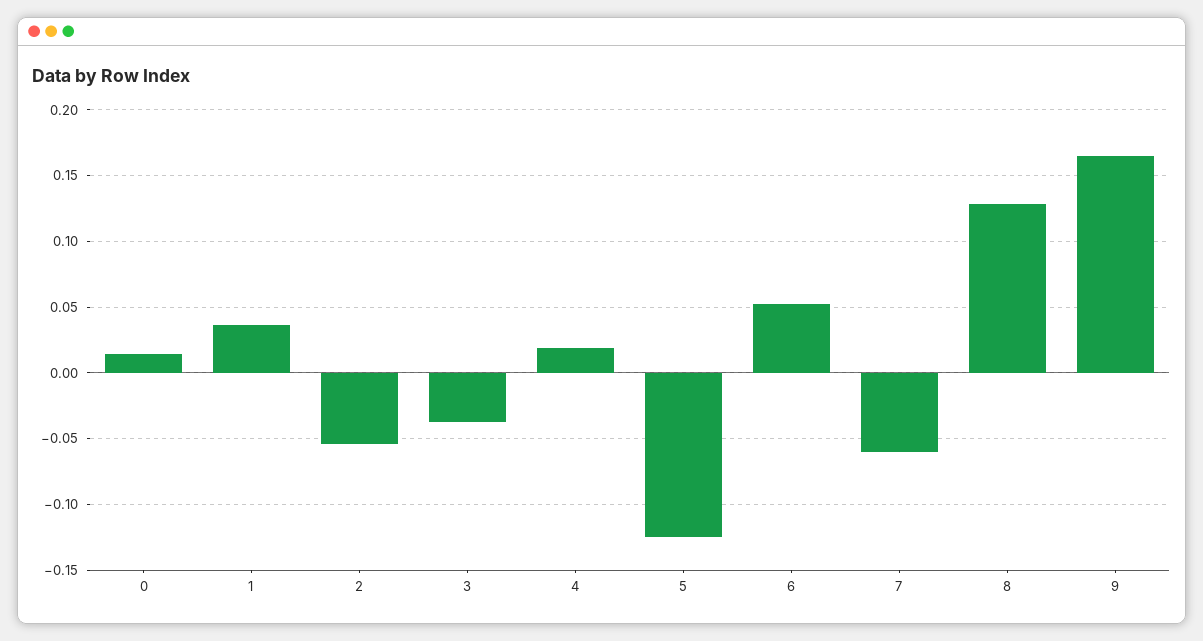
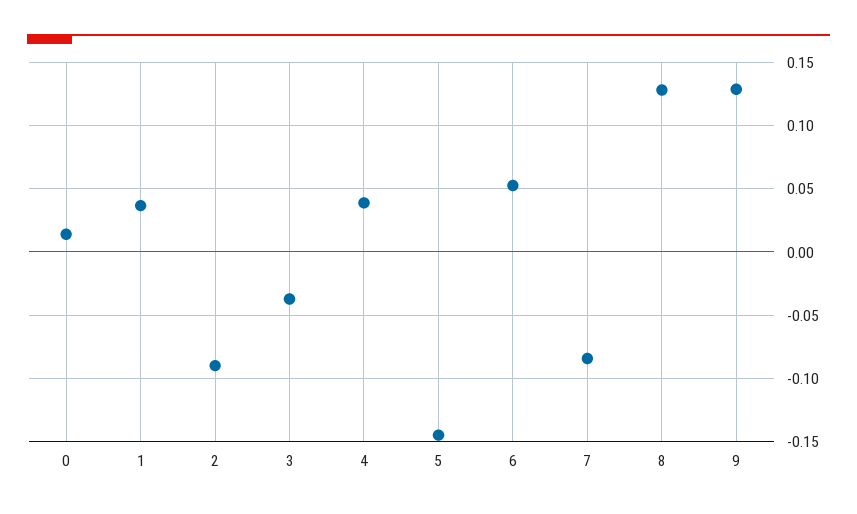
2: -0.055 -> -0.09
4: 0.02 -> 0.04
5: -0.125 -> -0.145
7: -0.06 -> -0.085
9: 0.165 -> 0.13

